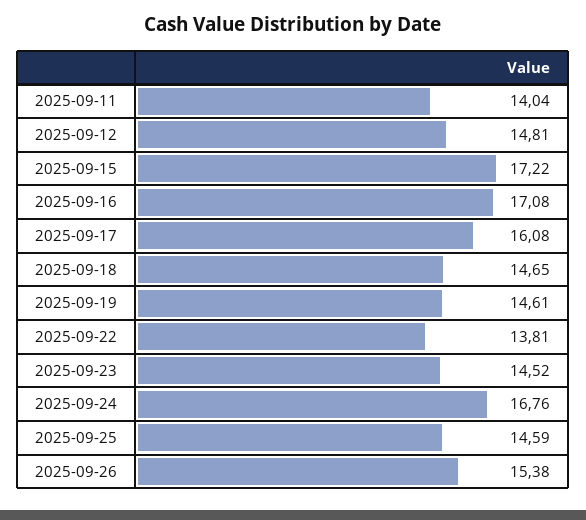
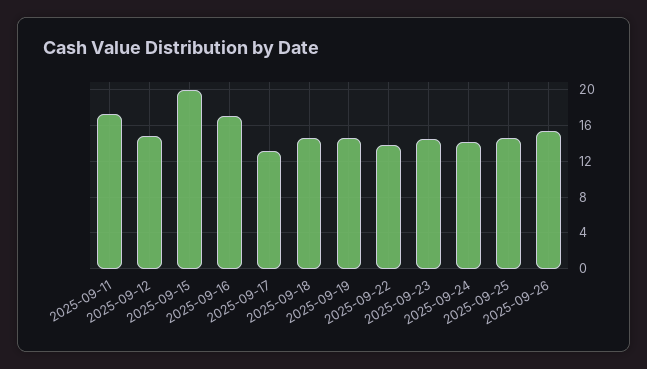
2025-09-11: 14.04 -> 17
2025-09-15: 17.22 -> 20
2025-09-17: 16.08 -> 13
2025-09-24: 16.76 -> 14

